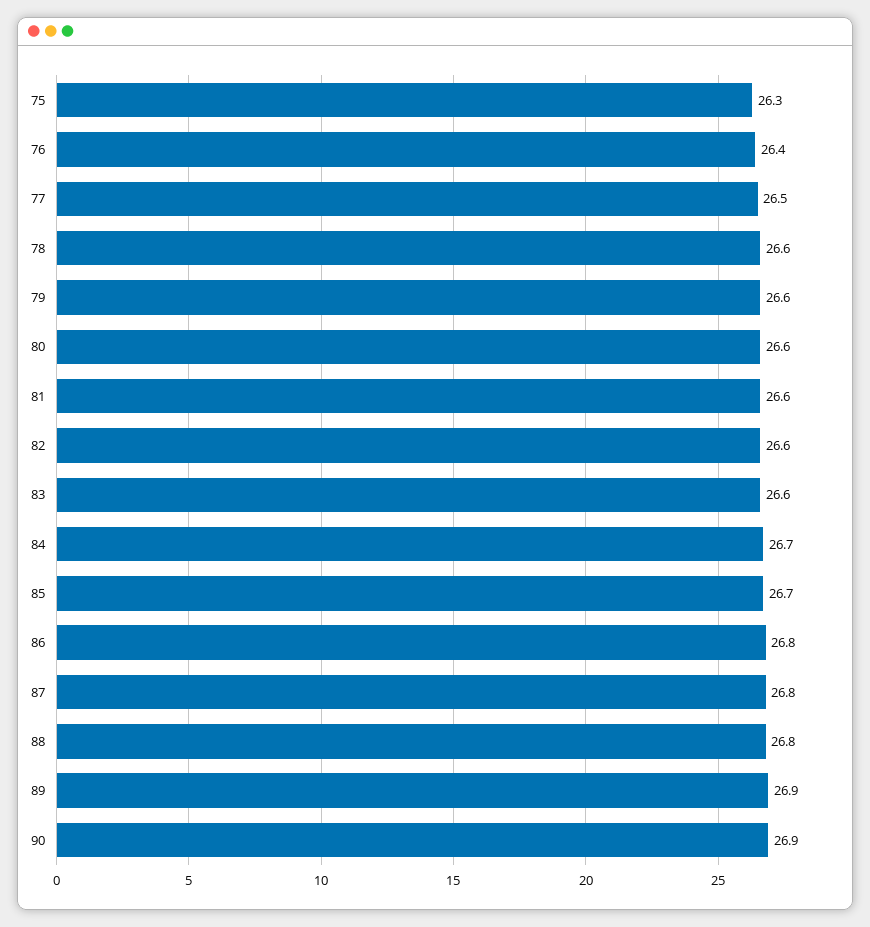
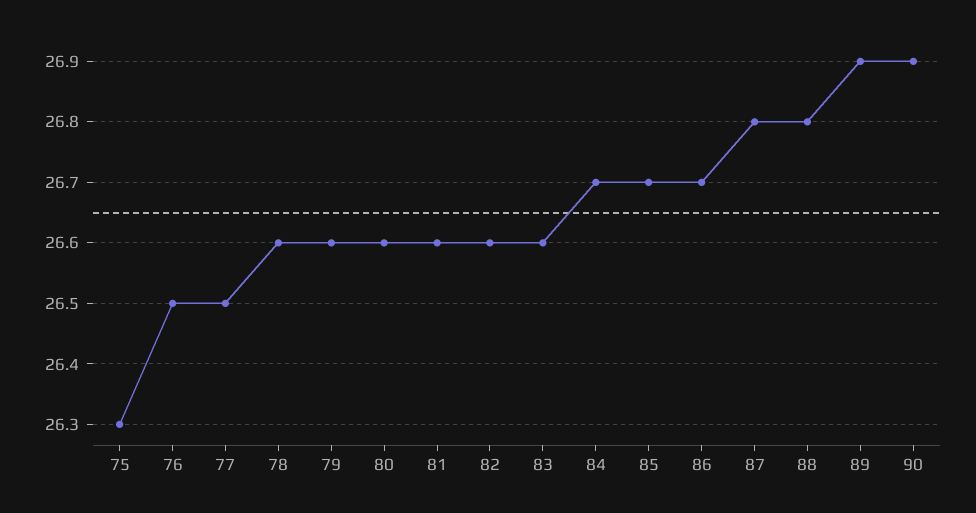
76: 26.4 -> 26.5
86: 26.8 -> 26.7

